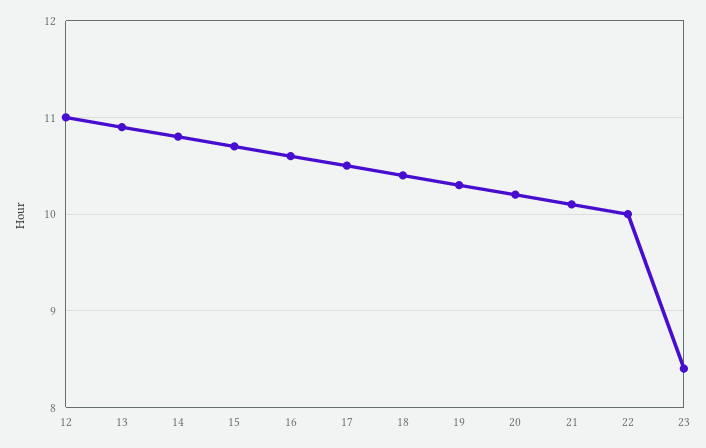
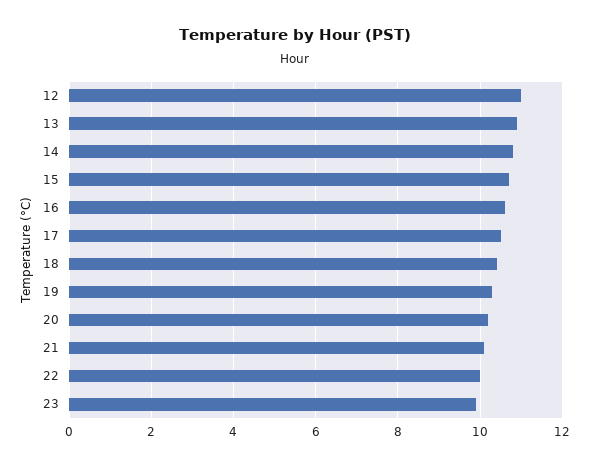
23: 8.4 -> 10

